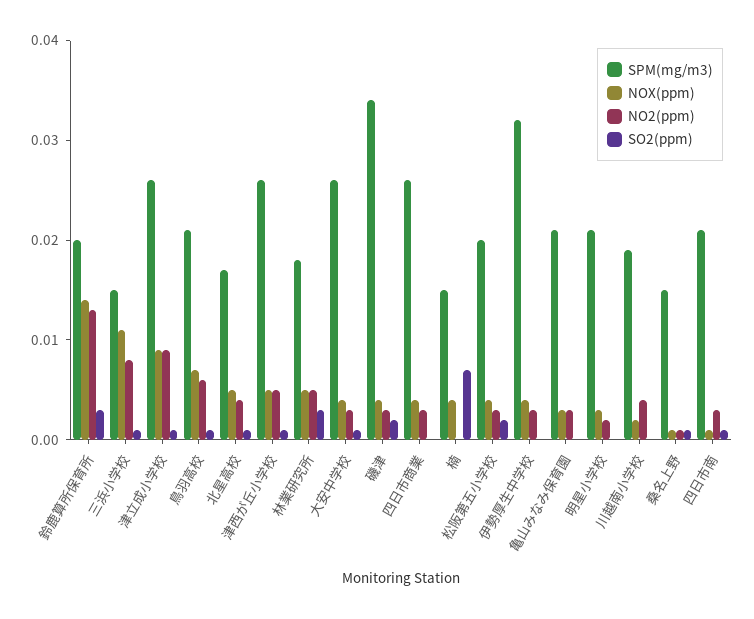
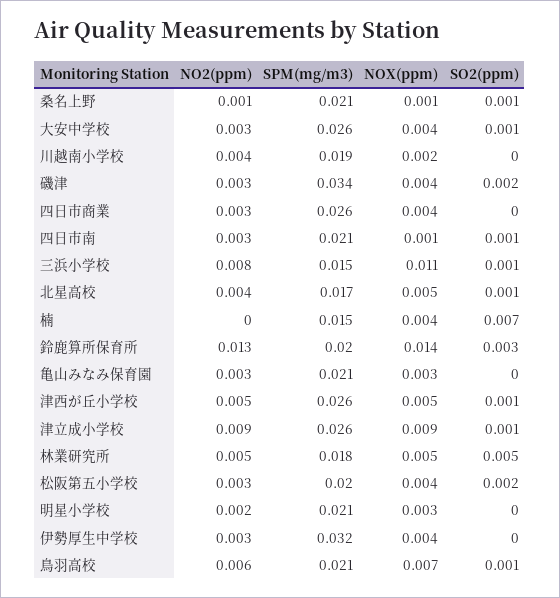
SO2(ppm), 林業研究所: 0.003 -> 0.005
SPM(mg/m3), 桑名上野: 0.015 -> 0.021

